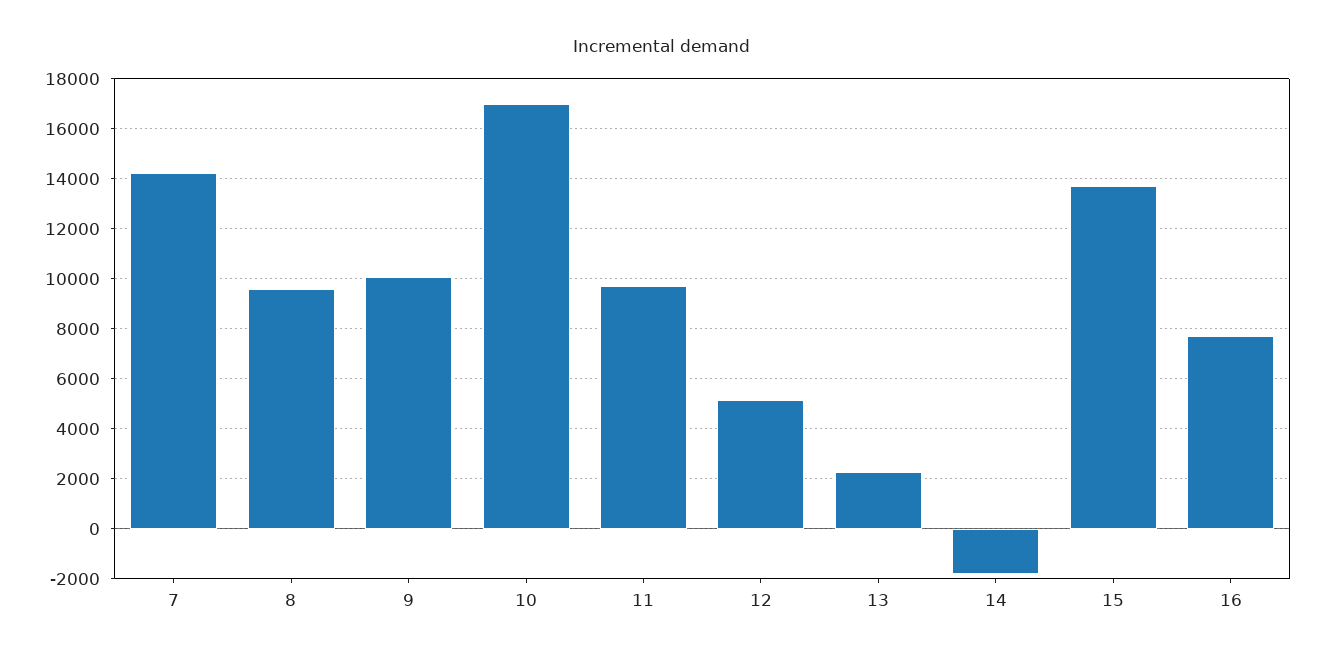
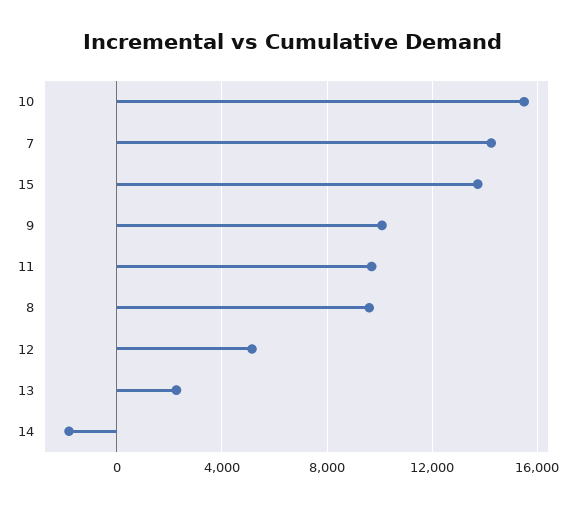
10: 17000 -> 15500
16: 7750 -> none

